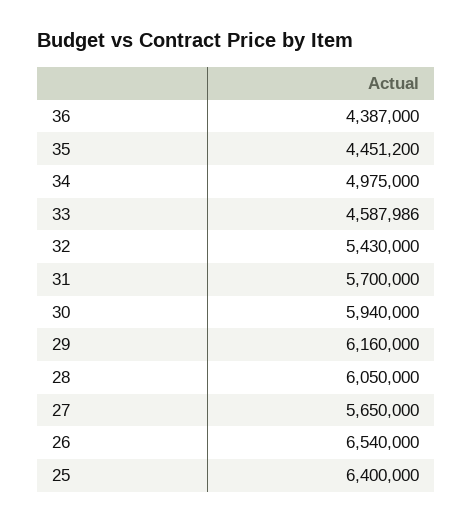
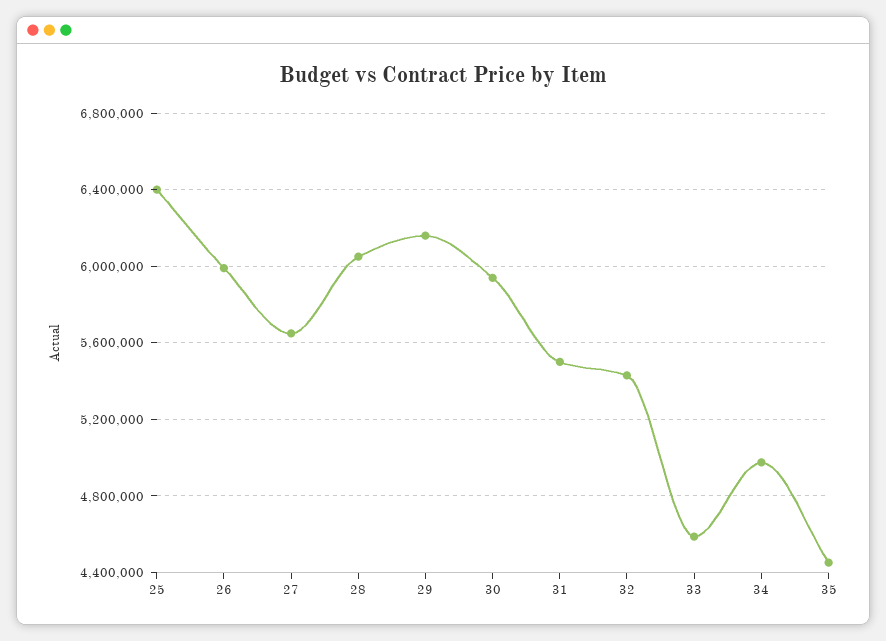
36: 4387000 -> none
31: 5700000 -> 5500000
26: 6540000 -> 6000000

